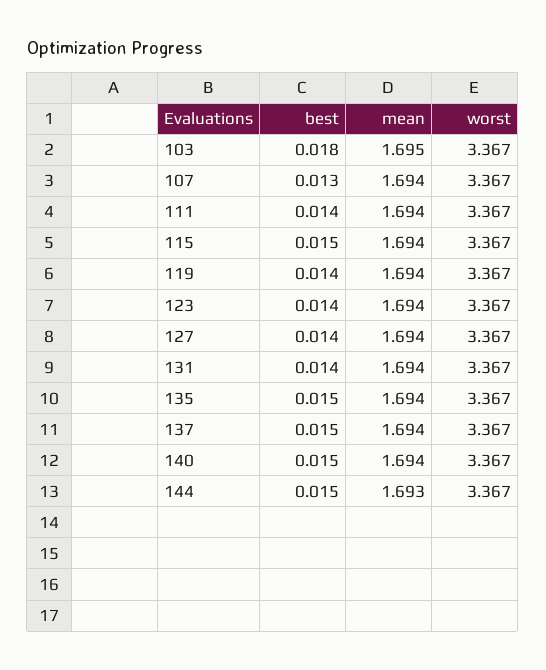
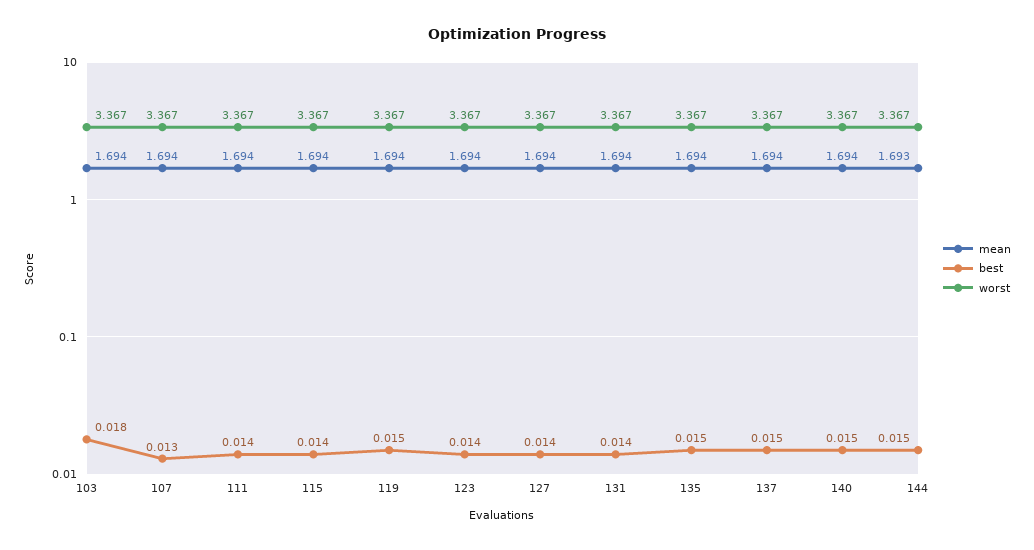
mean, 103: 1.695 -> 1.694
best, 115: 0.015 -> 0.014
best, 119: 0.014 -> 0.015

